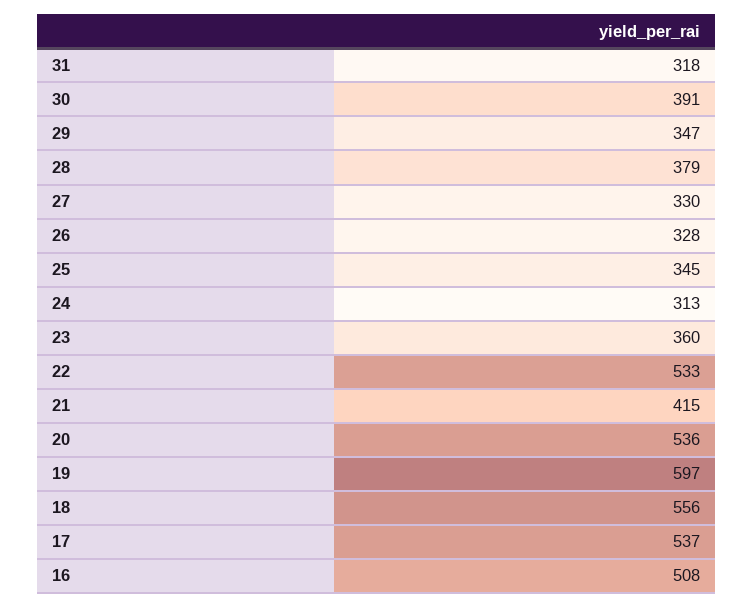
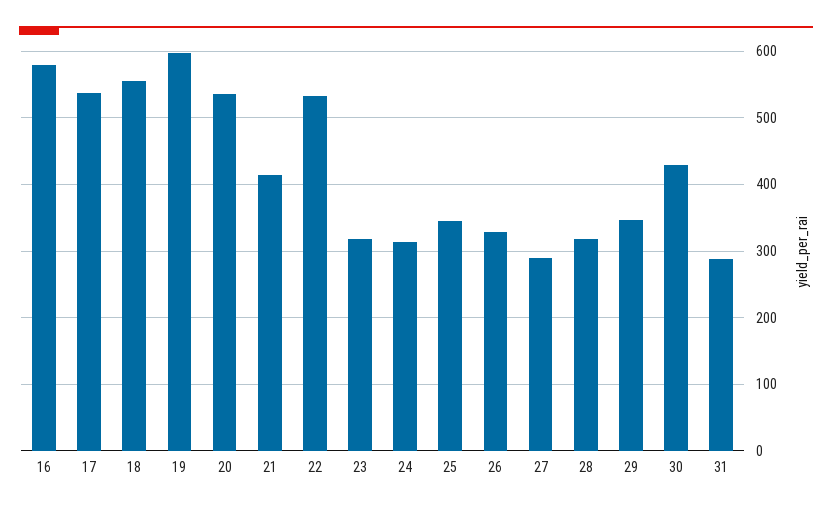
31: 318 -> 290
30: 391 -> 430
28: 379 -> 320
27: 330 -> 290
23: 360 -> 320
16: 508 -> 580

